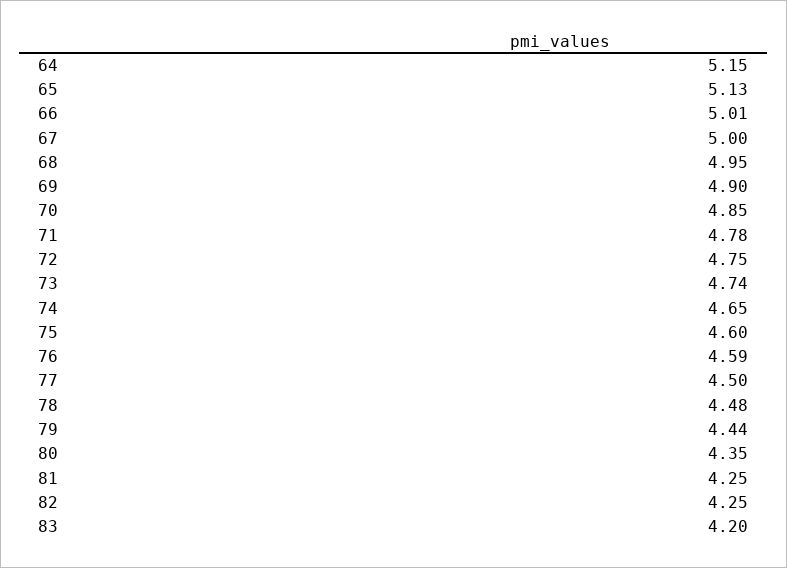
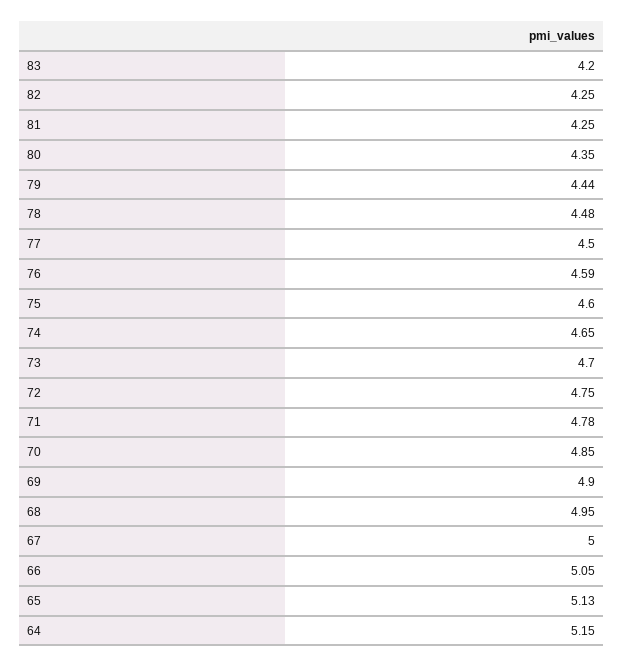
66: 5.01 -> 5.05
73: 4.74 -> 4.7

